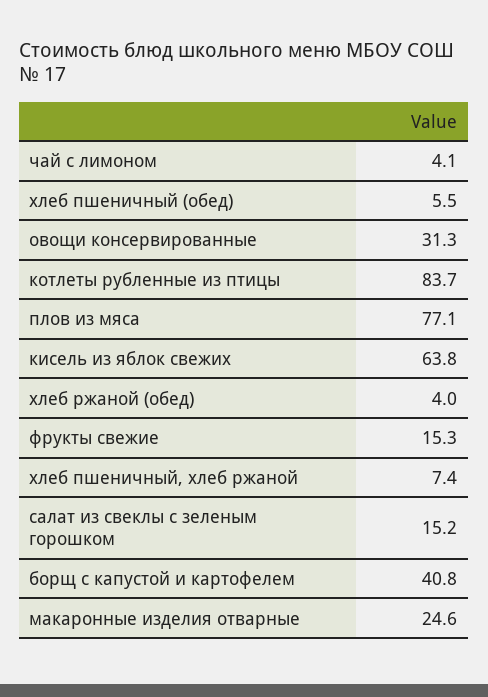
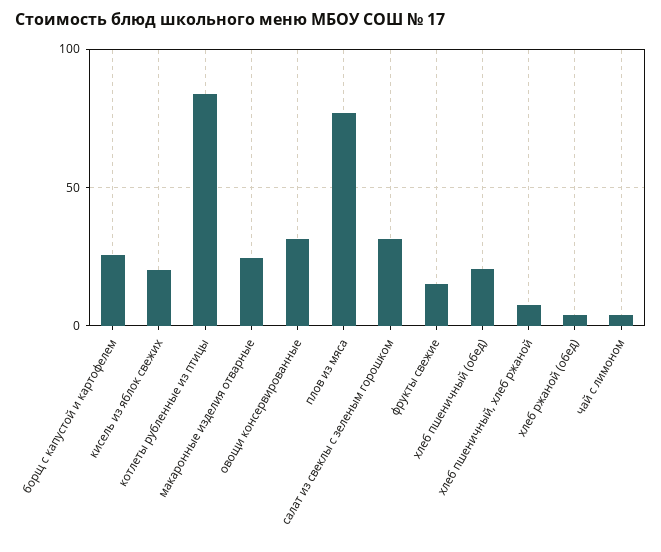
хлеб пшеничный (обед): 5.5 -> 20
кисель из яблок свежих: 63.8 -> 20
салат из свеклы с зеленым горошком: 15.2 -> 30
борщ с капустой и картофелем: 40.8 -> 25

